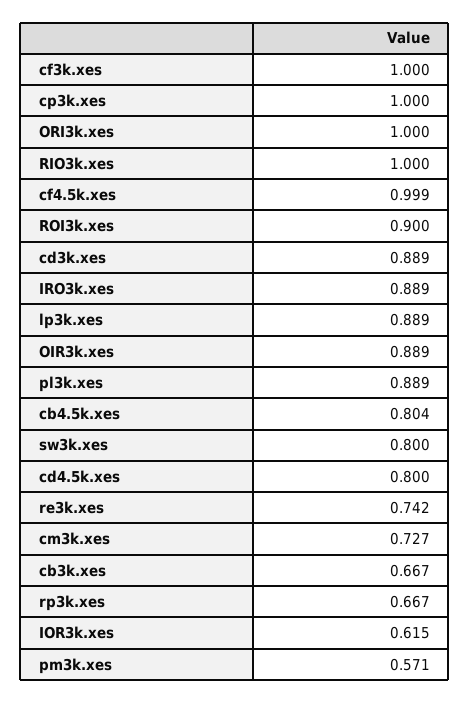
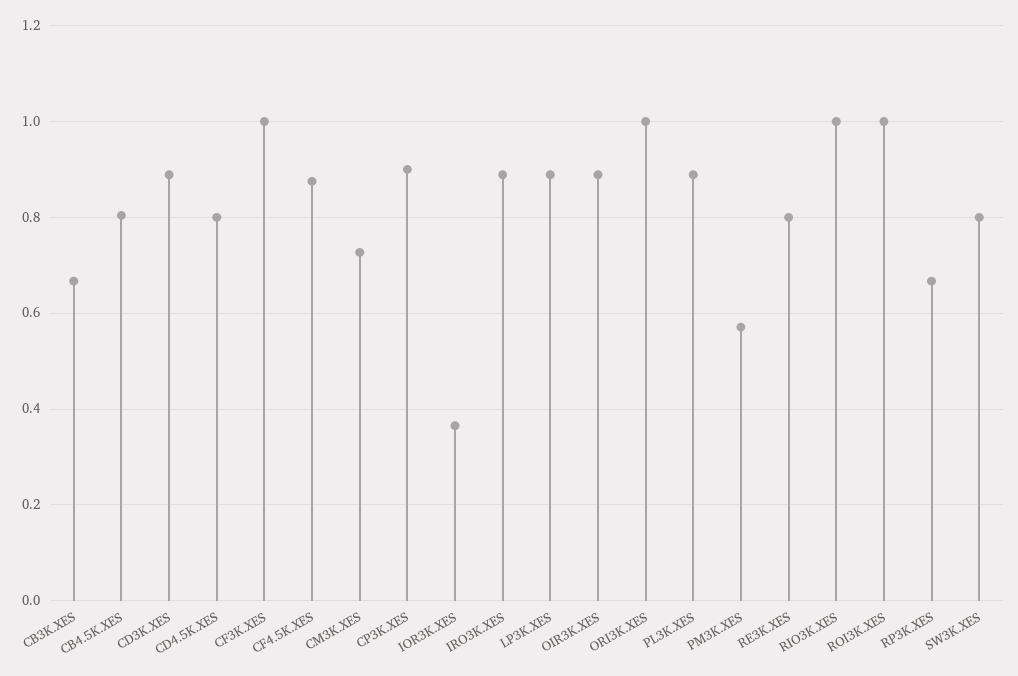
cp3k.xes: 1 -> 0.9
cf4.5k.xes: 0.999 -> 0.88
ROI3k.xes: 0.9 -> 1
re3k.xes: 0.742 -> 0.8
IOR3k.xes: 0.615 -> 0.36

